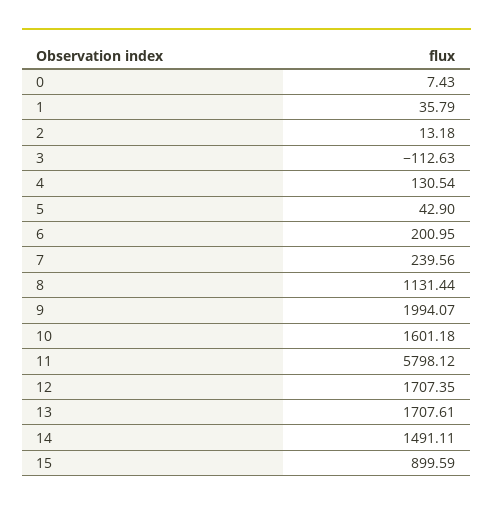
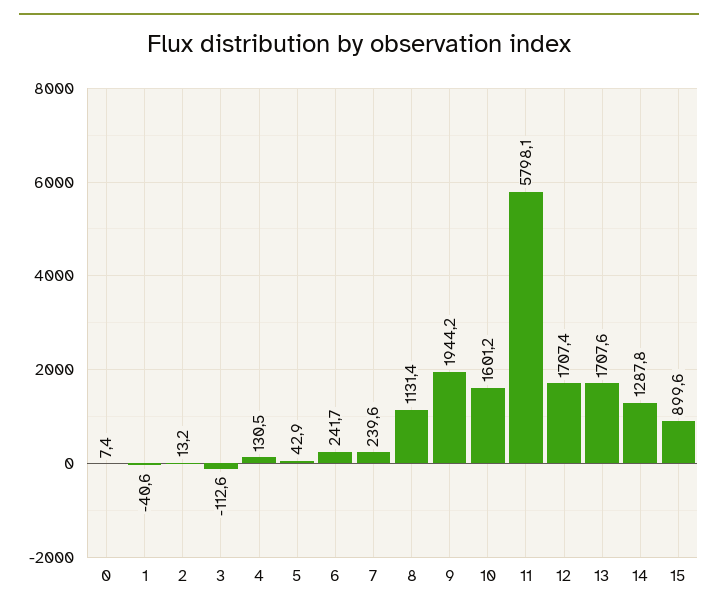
1: 35.79 -> -40.6
6: 200.95 -> 241.7
9: 1994.07 -> 1944.2
14: 1491.11 -> 1287.8

